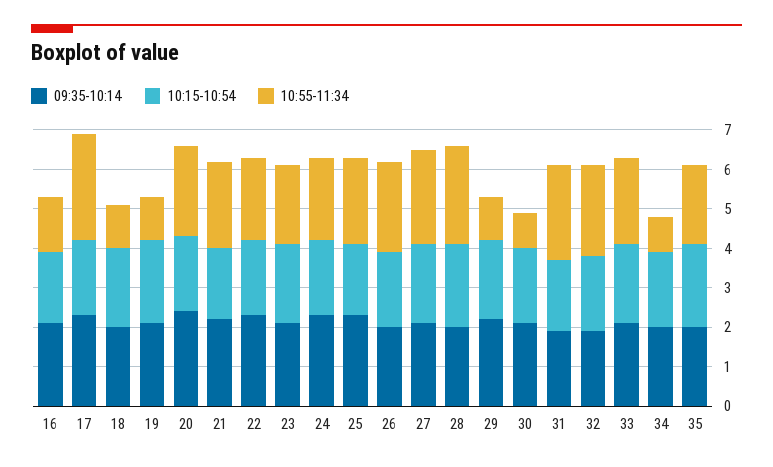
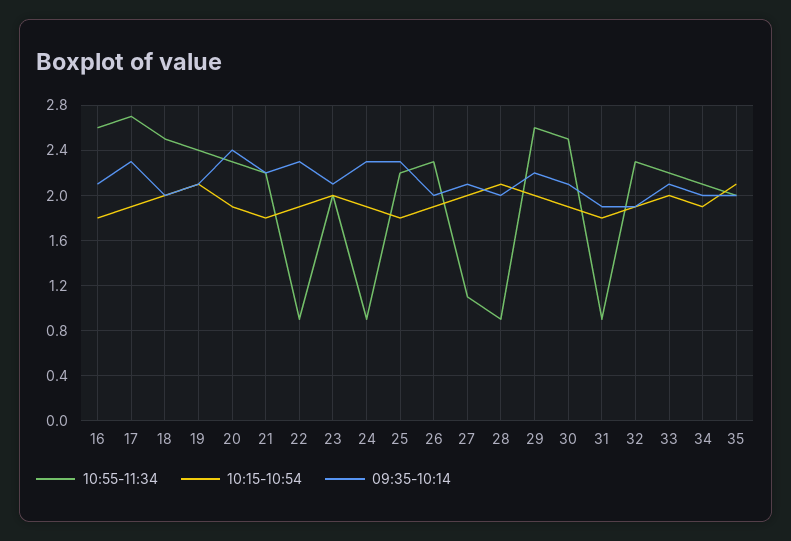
10:55-11:34, 16: 1.5 -> 2.6
10:55-11:34, 18: 1 -> 2.5
10:55-11:34, 19: 1 -> 2.4
10:55-11:34, 22: 2 -> 0.9
10:55-11:34, 24: 2 -> 0.9
10:55-11:34, 27: 2.5 -> 1.1
10:55-11:34, 28: 2.5 -> 0.9
10:55-11:34, 29: 1 -> 2.6
10:55-11:34, 30: 1 -> 2.5
10:55-11:34, 31: 2.5 -> 0.9
10:55-11:34, 34: 1 -> 2.1

